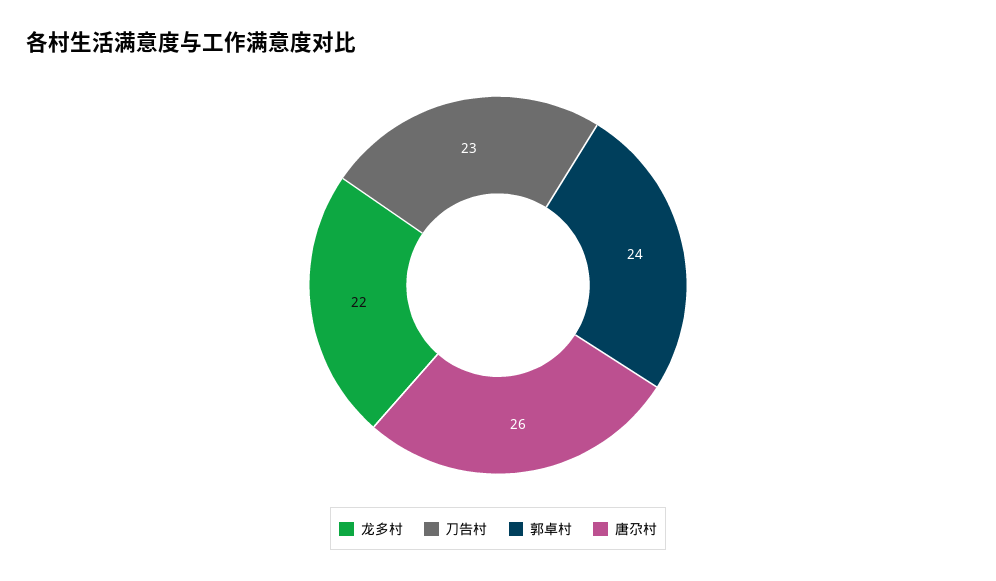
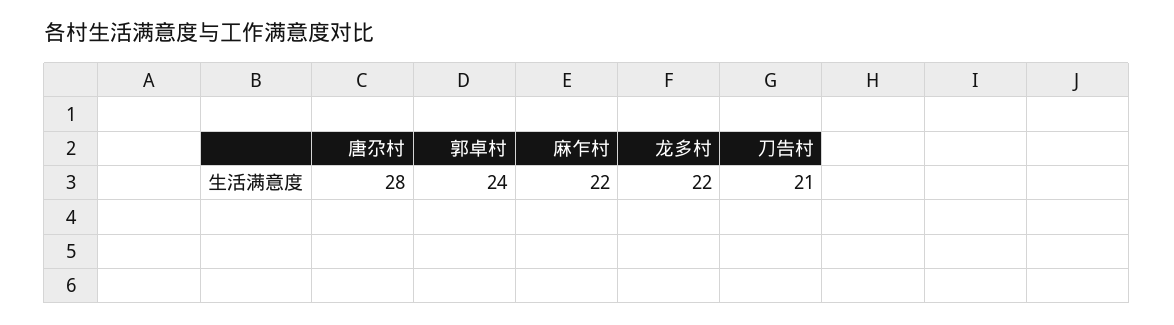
刀告村: 23 -> 21
唐尕村: 26 -> 28
麻乍村: none -> 22

